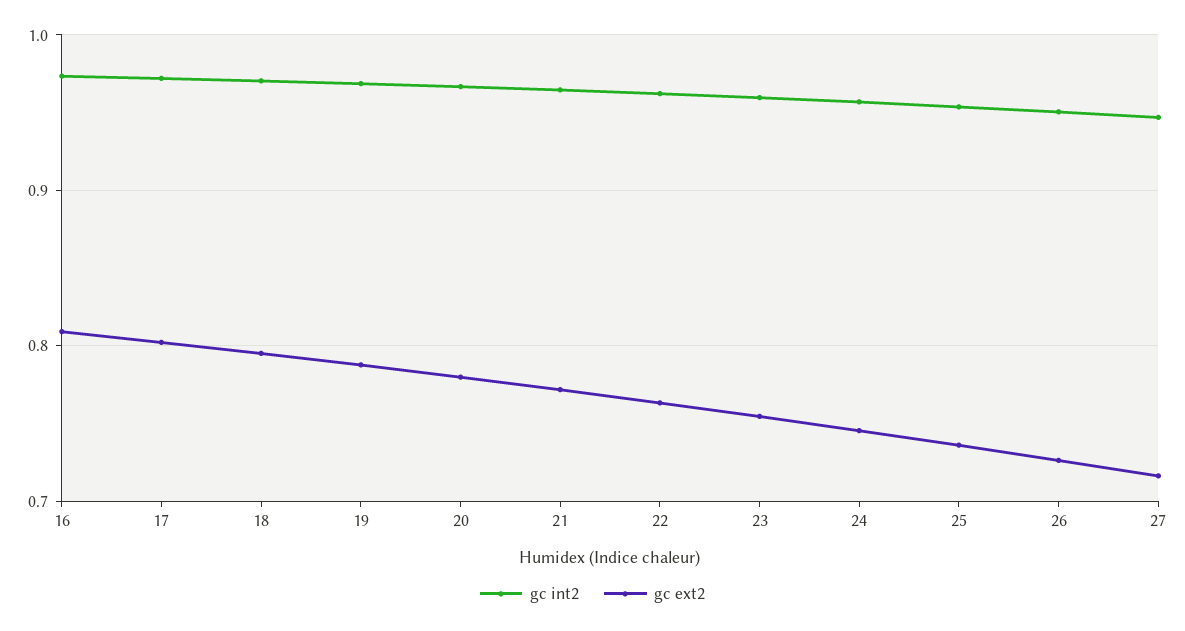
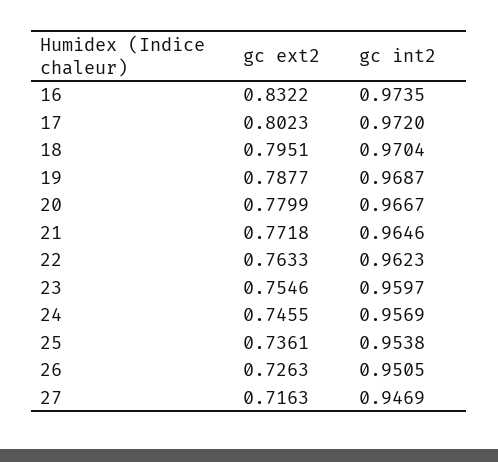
gc ext2, 16: 0.81 -> 0.8322

